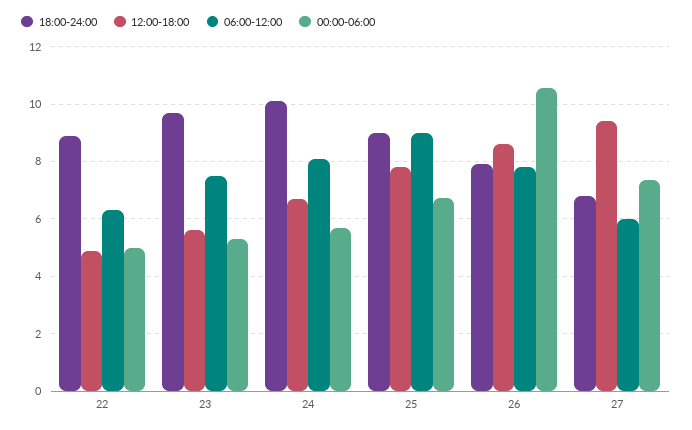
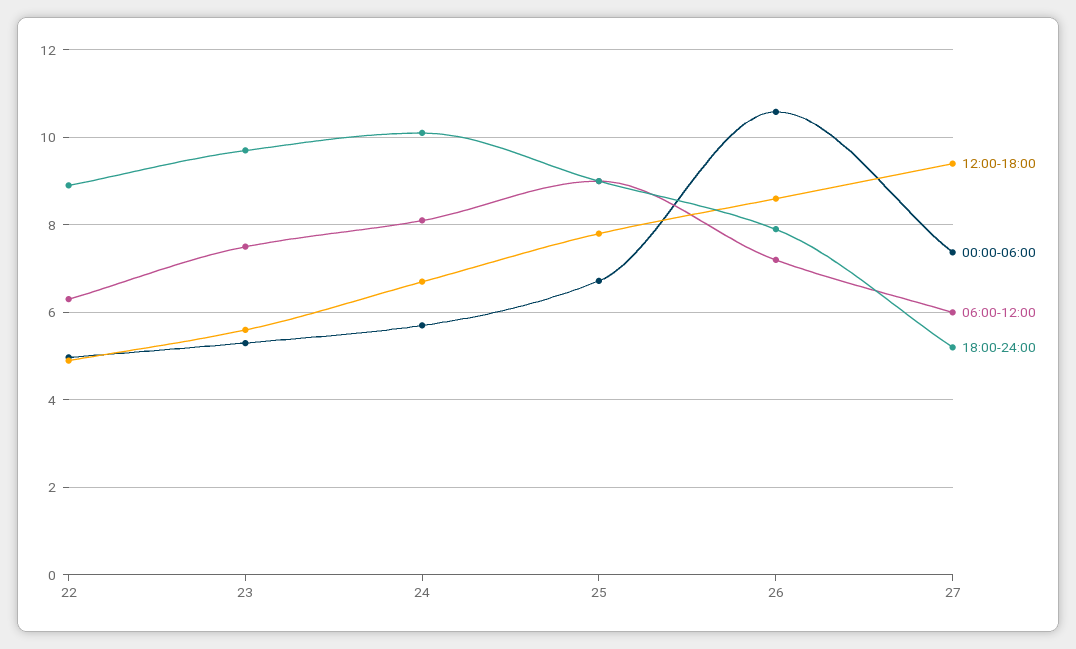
06:00-12:00, 26: 7.75 -> 7.2
18:00-24:00, 27: 6.75 -> 5.2

